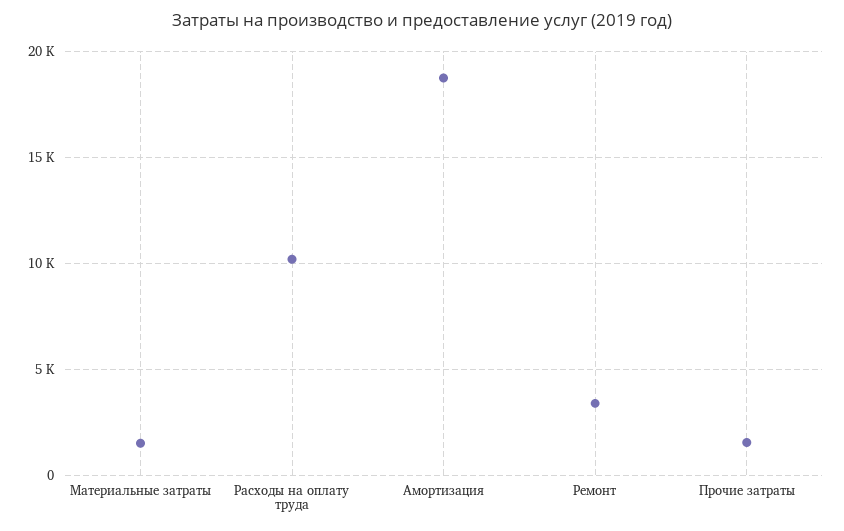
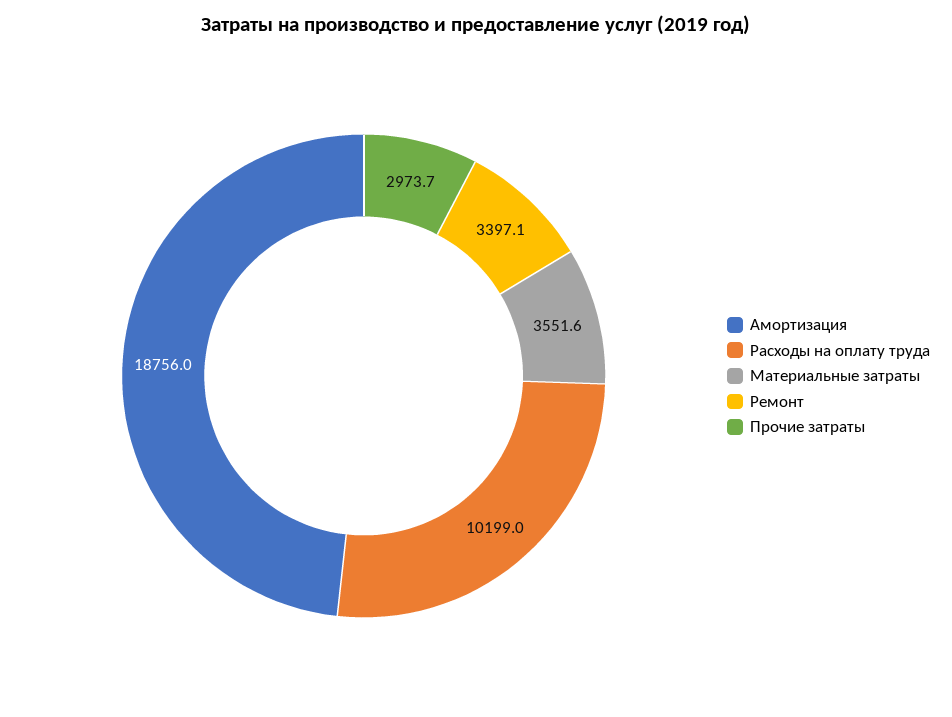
Материальные затраты: 1500 -> 3551.6
Прочие затраты: 1500 -> 2973.7

